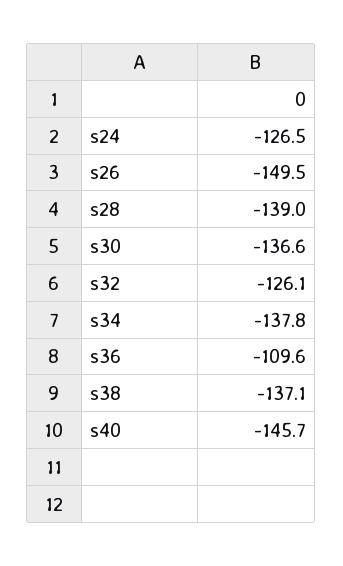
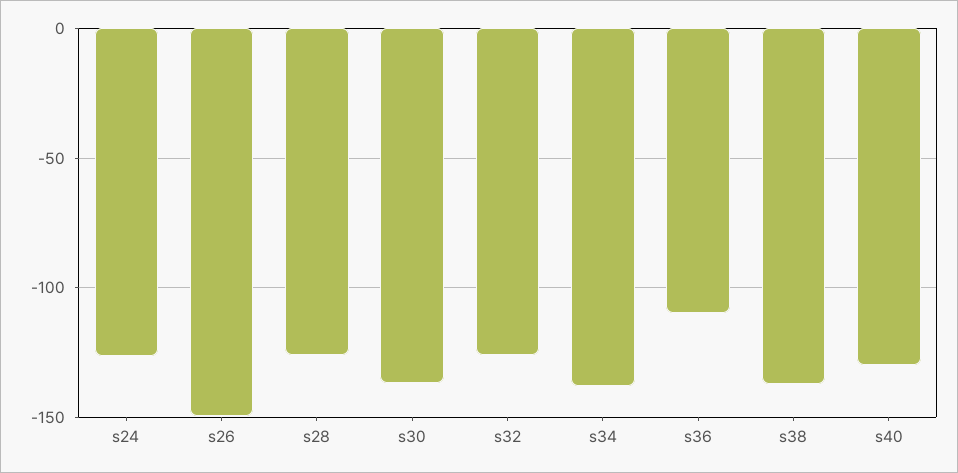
s28: -139 -> -125
s40: -145.7 -> -130

